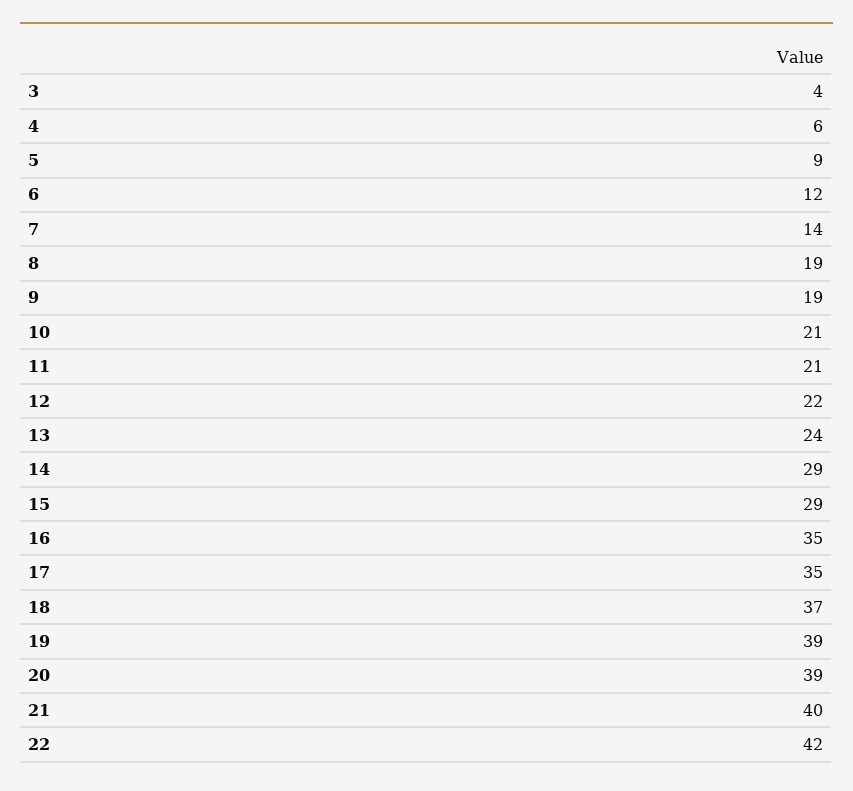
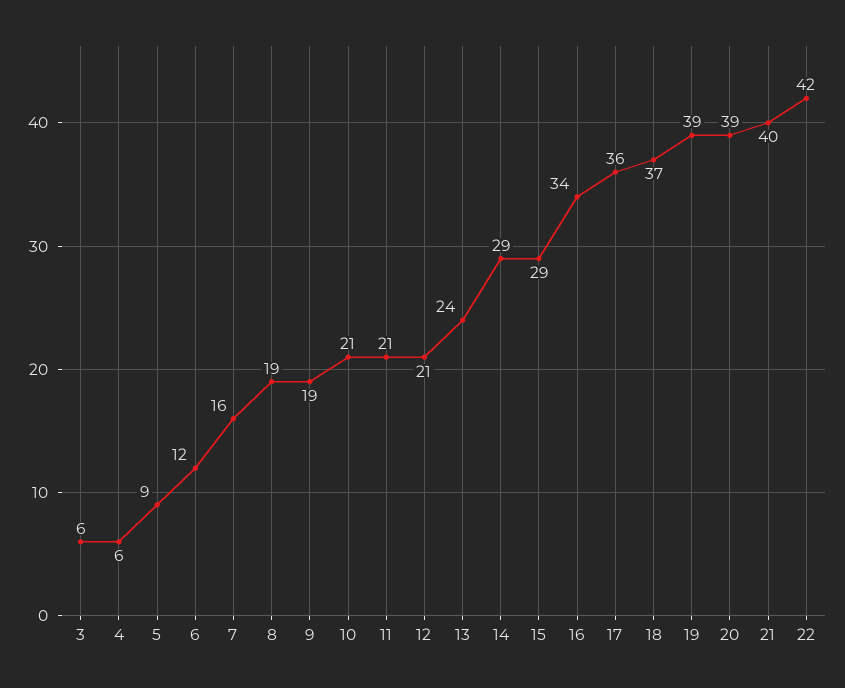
3: 4 -> 6
7: 14 -> 16
12: 22 -> 21
16: 35 -> 34
17: 35 -> 36

